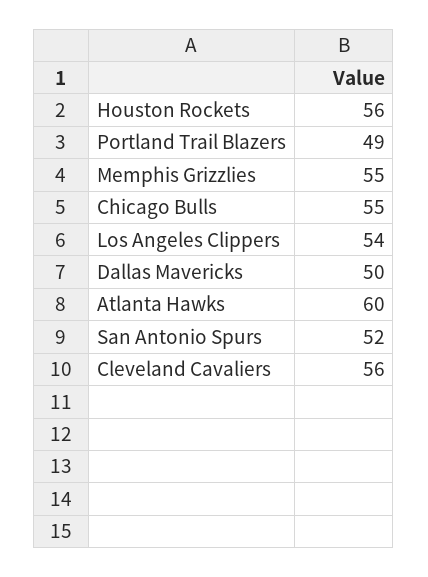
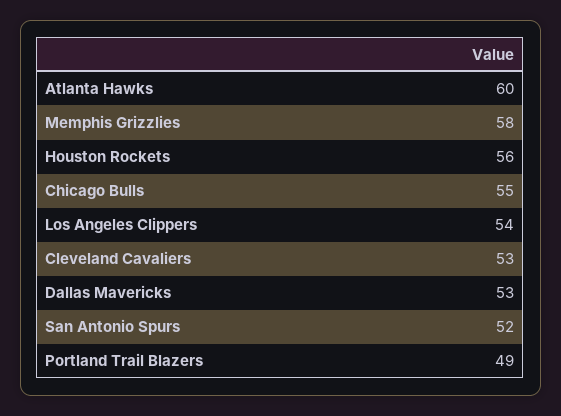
Memphis Grizzlies: 55 -> 58
Dallas Mavericks: 50 -> 53
Cleveland Cavaliers: 56 -> 53

